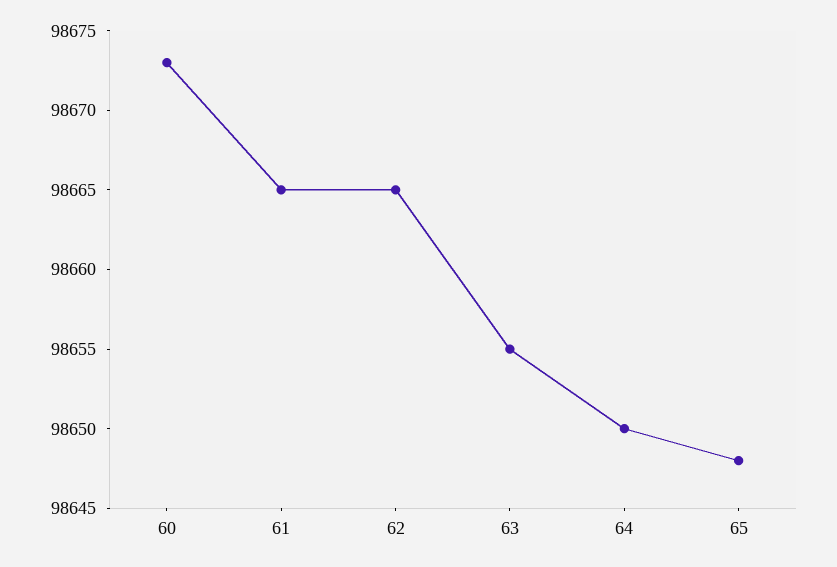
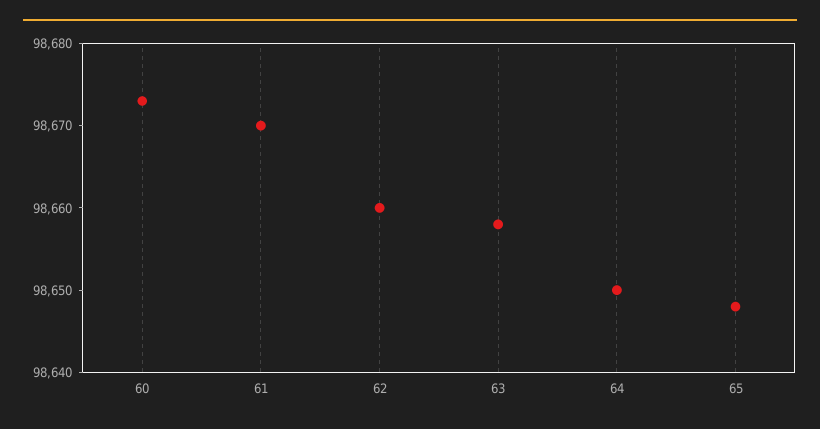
61: 98665 -> 98670
62: 98665 -> 98660
63: 98655 -> 98658

